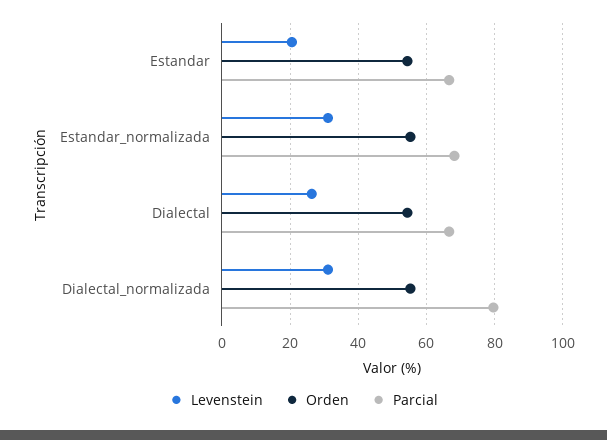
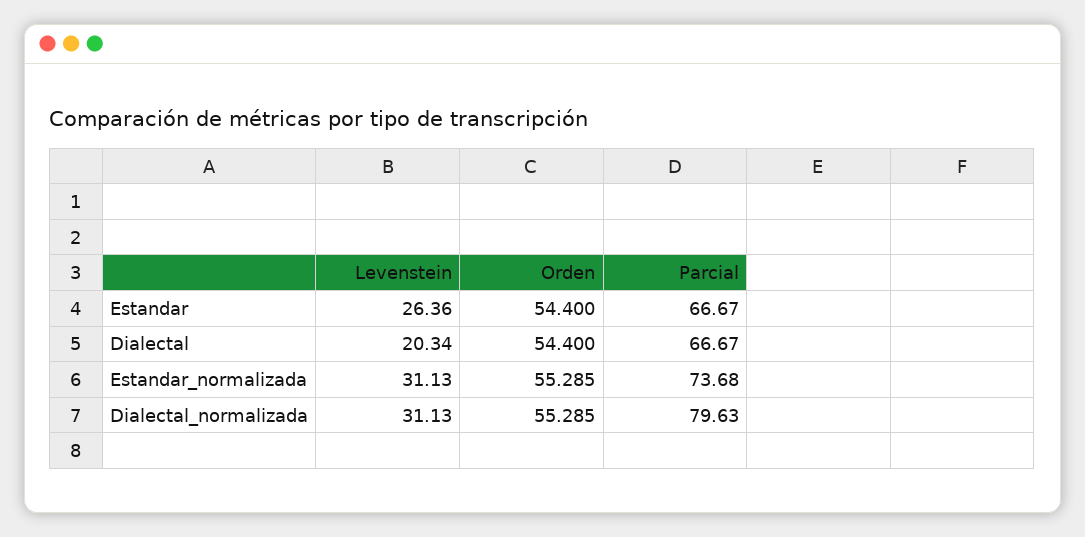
Levenstein, Estandar: 20 -> 26.36
Parcial, Estandar_normalizada: 68 -> 73.68
Levenstein, Dialectal: 26 -> 20.34

